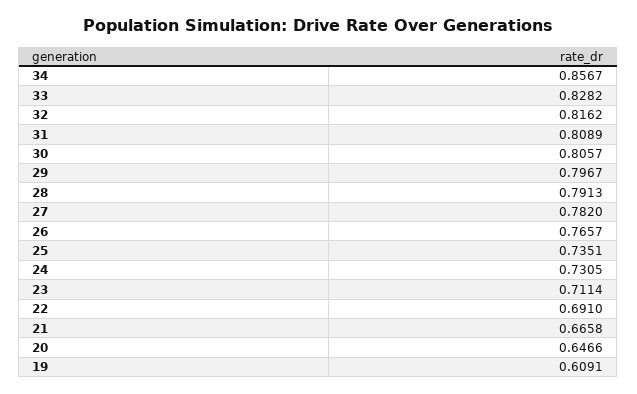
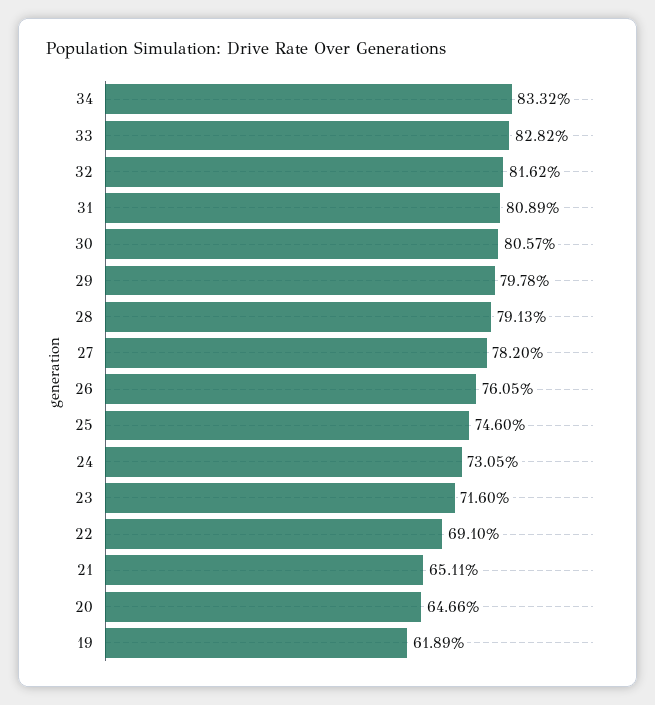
34: 0.8567 -> 0.8332
29: 0.7967 -> 0.7978
26: 0.7657 -> 0.7605
25: 0.7351 -> 0.746
23: 0.7114 -> 0.716
21: 0.6658 -> 0.6511
19: 0.6091 -> 0.6189

